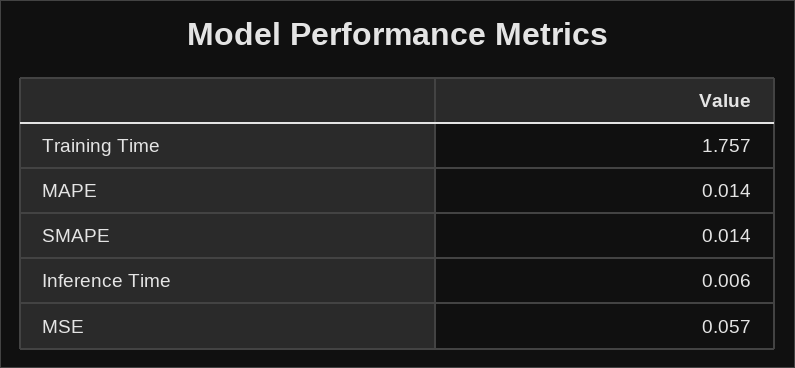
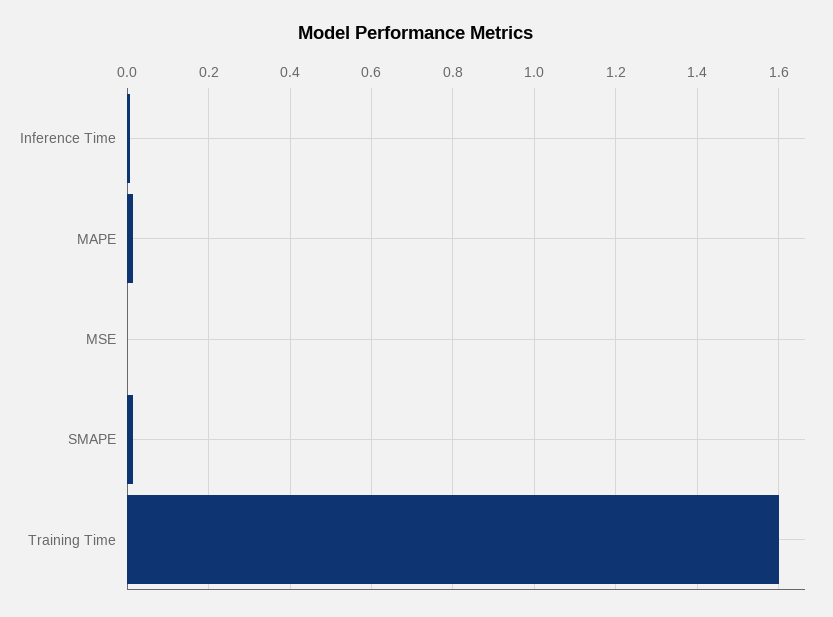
Training Time: 1.757 -> 1.6
MSE: 0.057 -> 0

